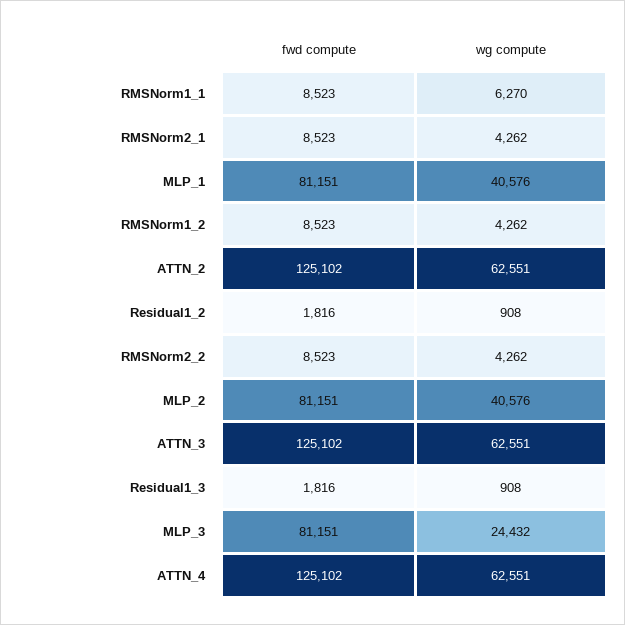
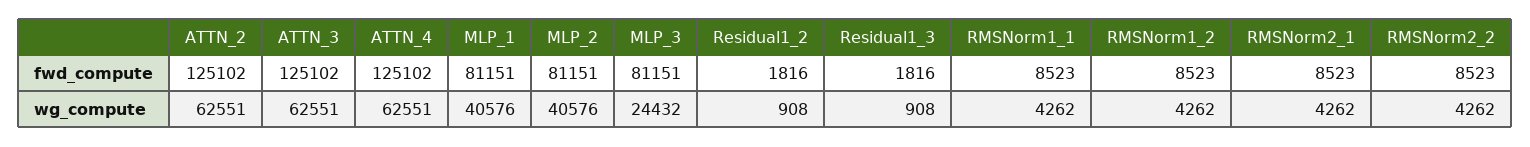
wg compute, RMSNorm1_1: 6270 -> 4262

